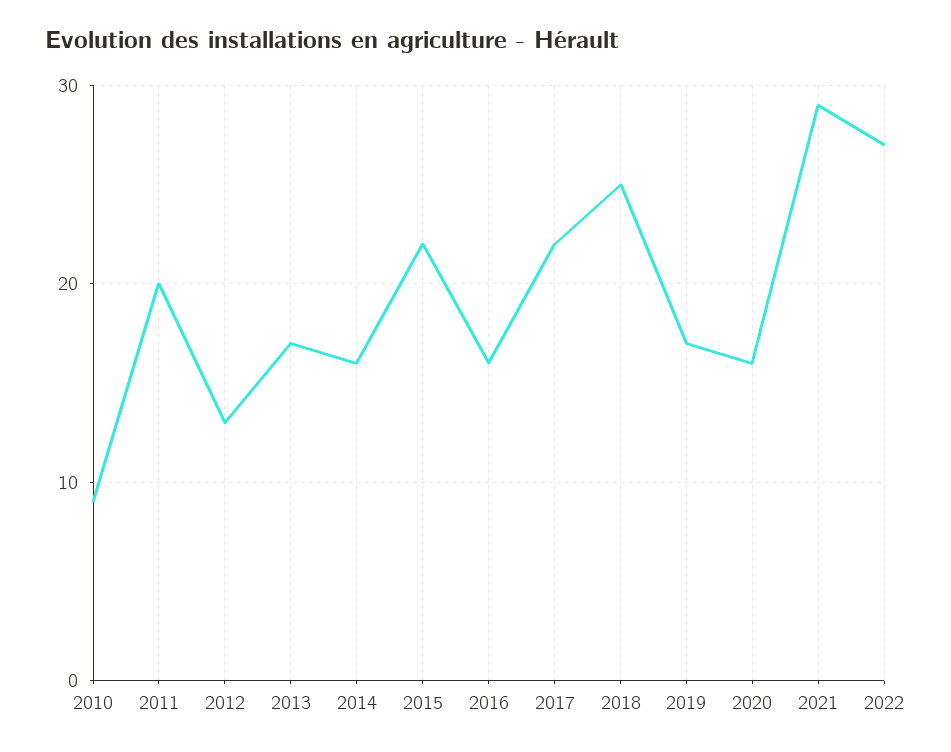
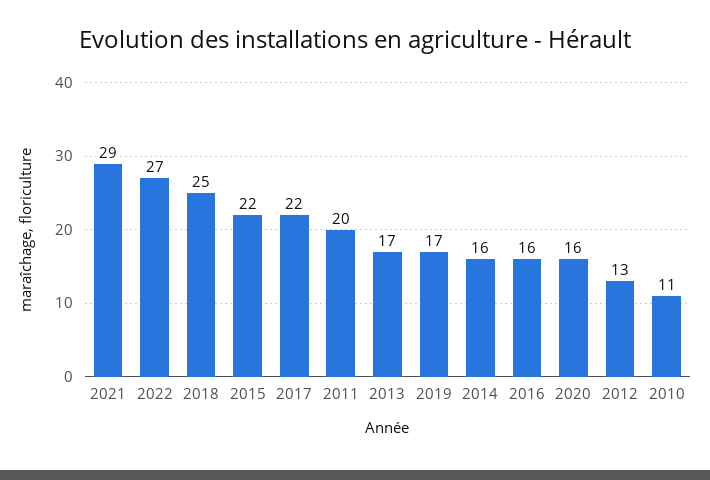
2010: 9 -> 11

